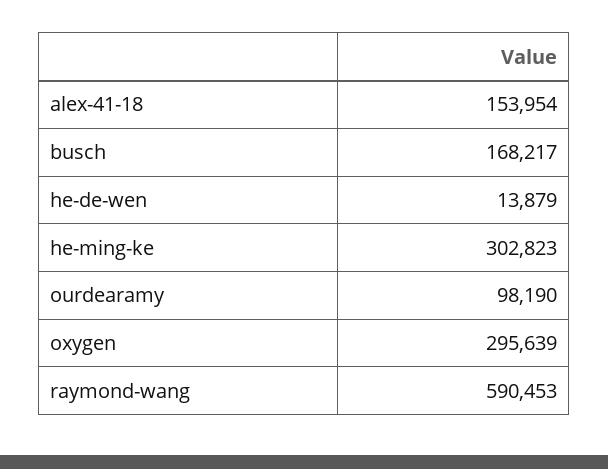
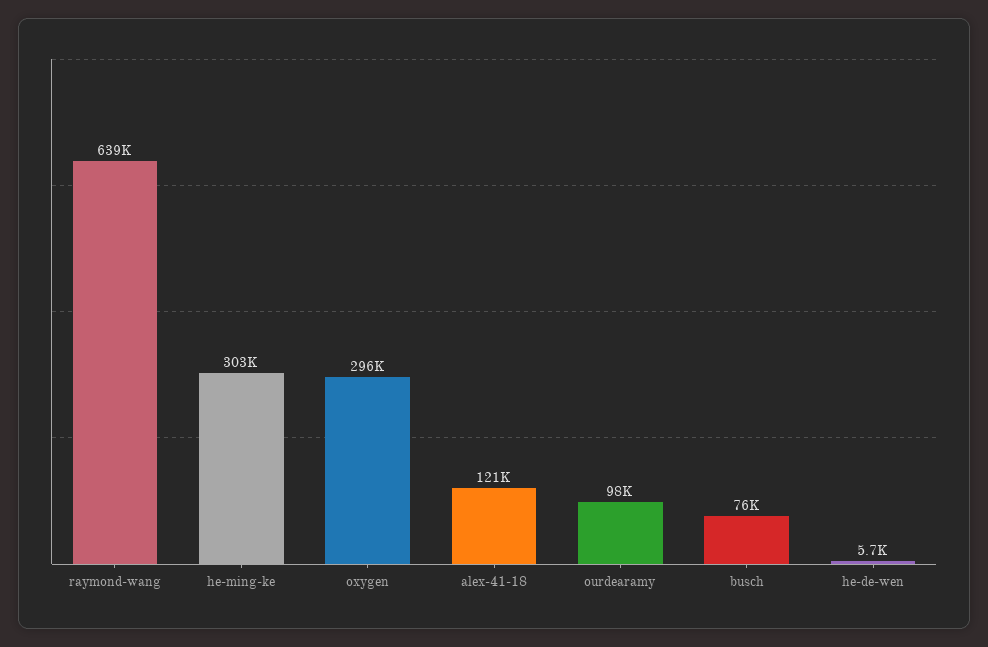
alex-41-18: 153954 -> 121000
busch: 168217 -> 76000
he-de-wen: 13879 -> 5700
raymond-wang: 590453 -> 639000

